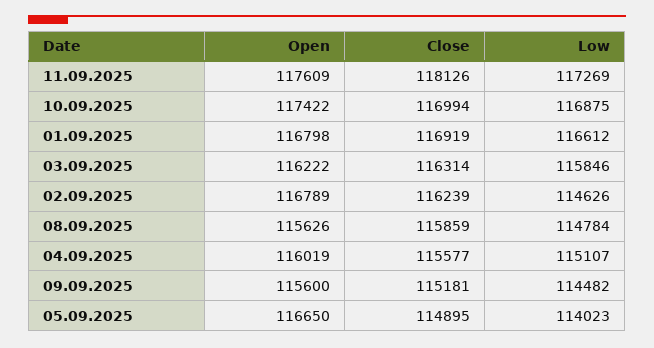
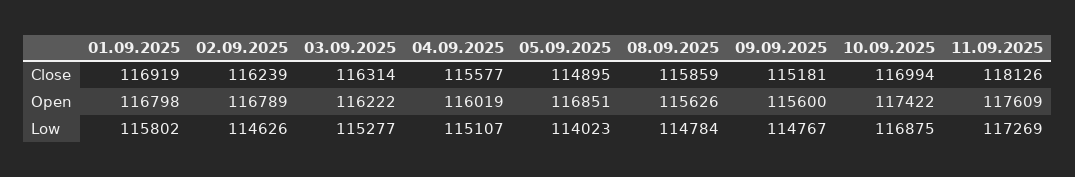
Low, 01.09.2025: 116612 -> 115802
Low, 03.09.2025: 115846 -> 115277
Low, 09.09.2025: 114482 -> 114767
Open, 05.09.2025: 116650 -> 116851

